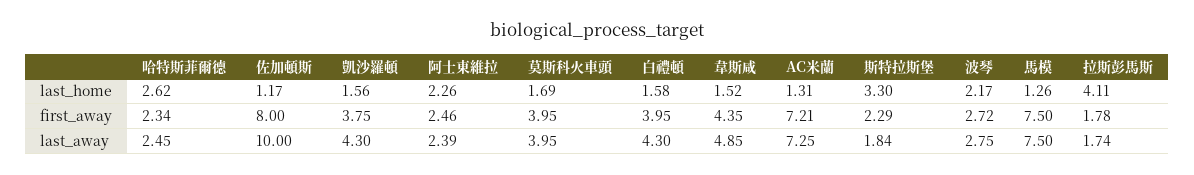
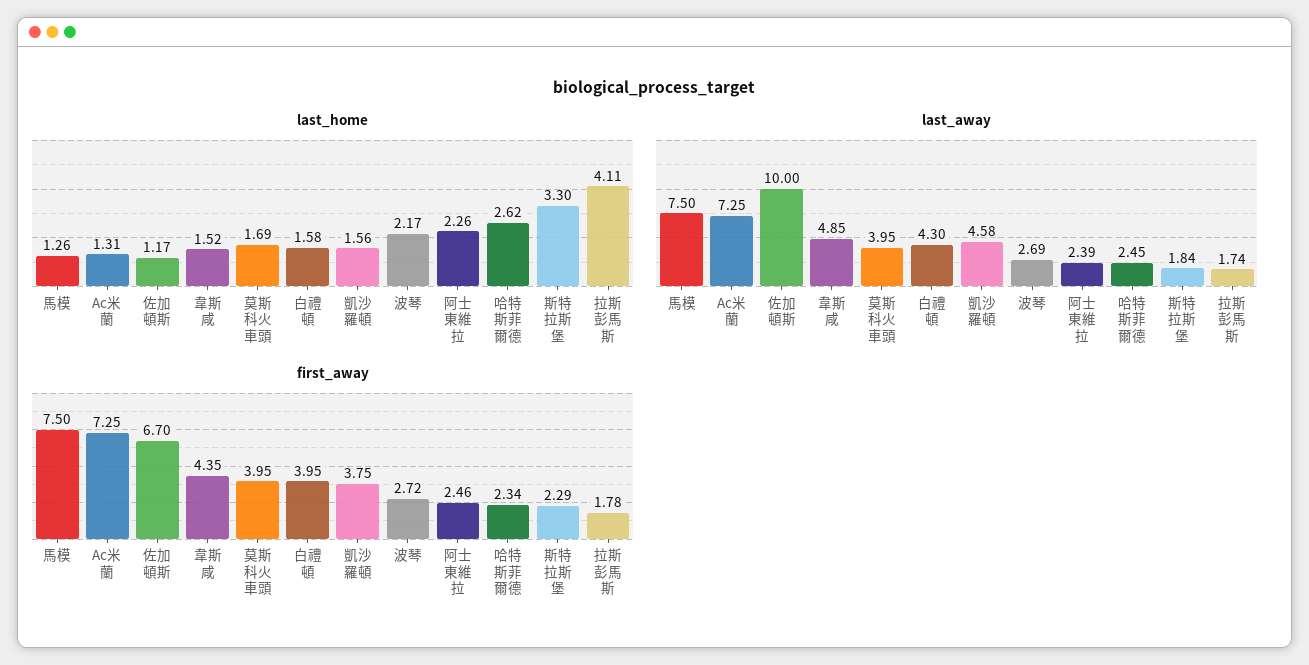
first_away, 佐加頓斯: 8 -> 6.7
first_away, AC米蘭: 7.21 -> 7.25
last_away, 凱沙羅頓: 4.3 -> 4.58
last_away, 波琴: 2.75 -> 2.69

